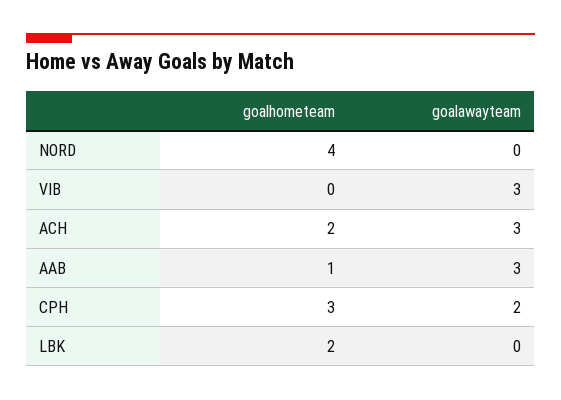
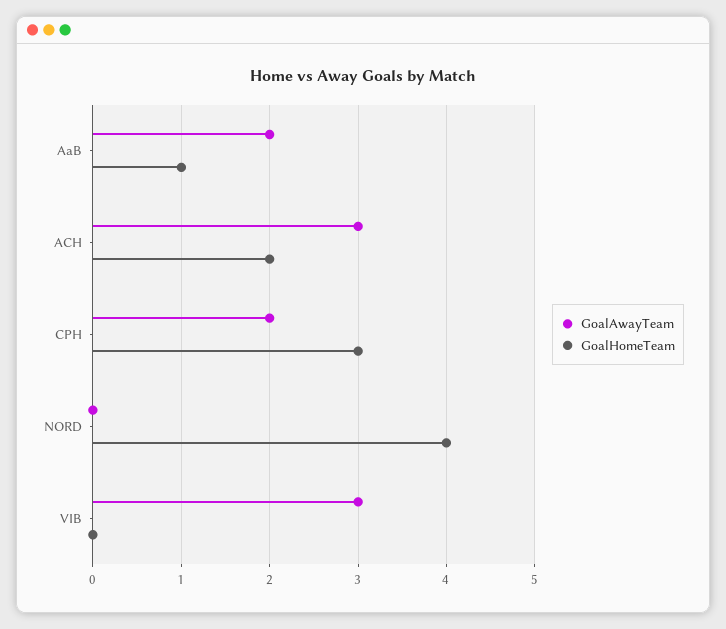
goalawayteam, AAB: 3 -> 2
goalhometeam, LBK: 2 -> none
goalawayteam, LBK: 0 -> none

